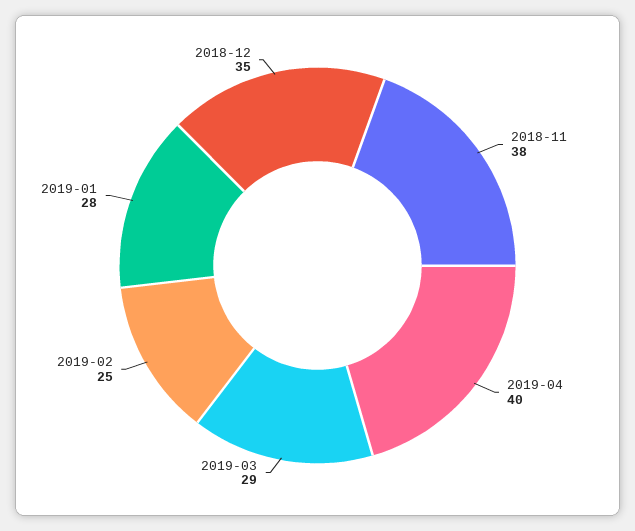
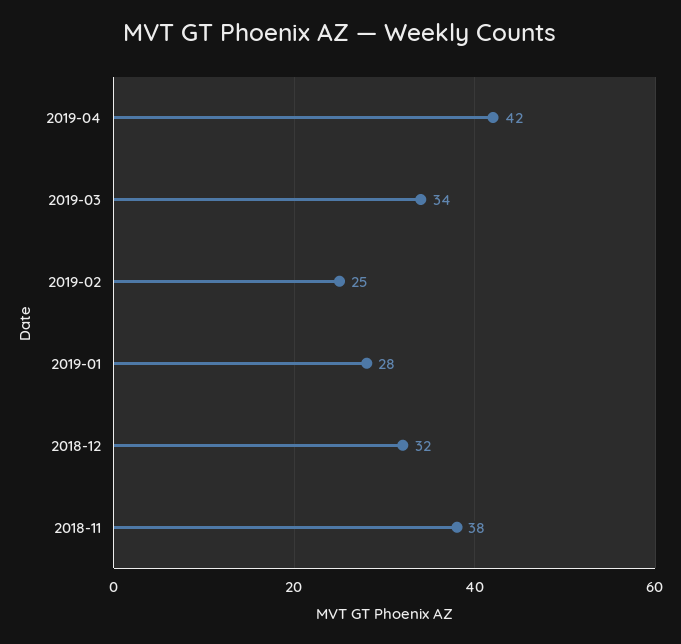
2019-04: 40 -> 42
2019-03: 29 -> 34
2018-12: 35 -> 32

